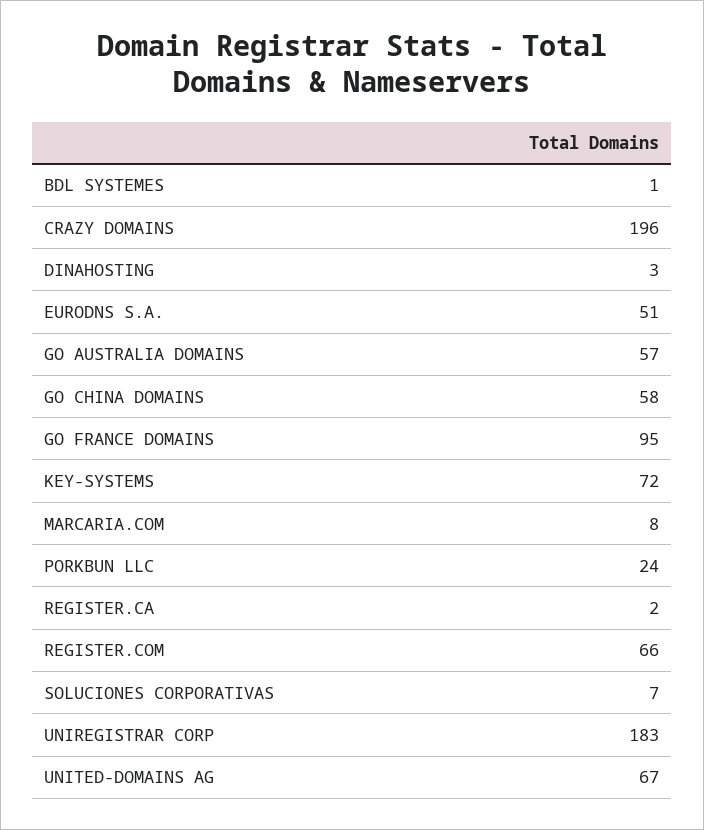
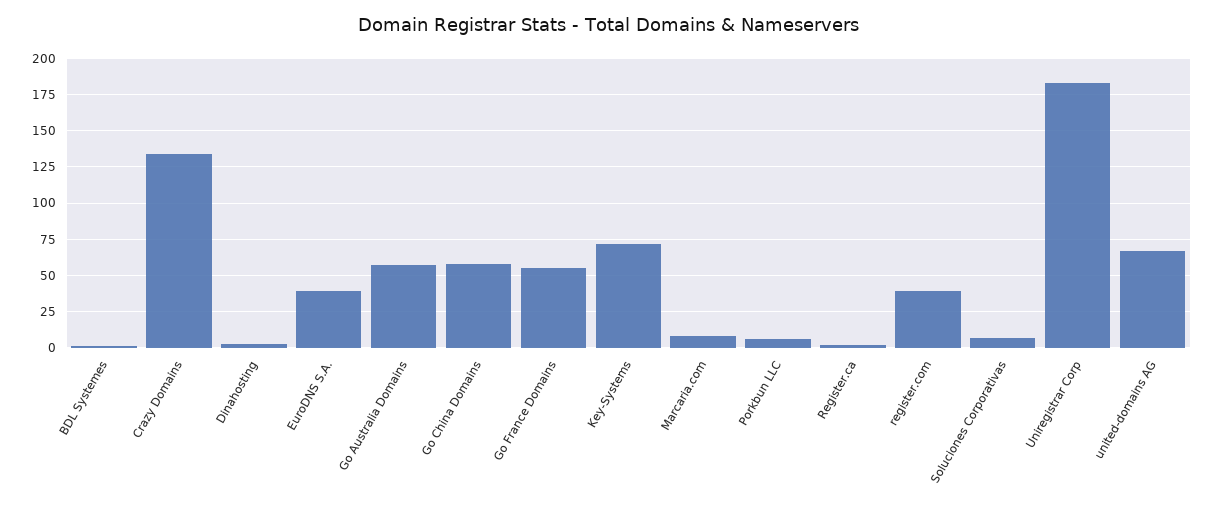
CRAZY DOMAINS: 196 -> 135
EURODNS S.A.: 51 -> 40
GO FRANCE DOMAINS: 95 -> 55
PORKBUN LLC: 24 -> 5
REGISTER.COM: 66 -> 40

